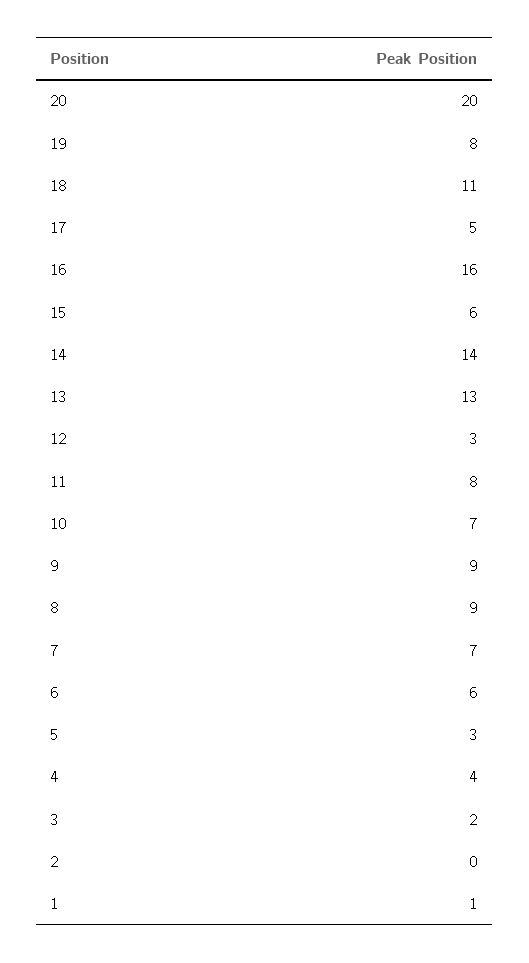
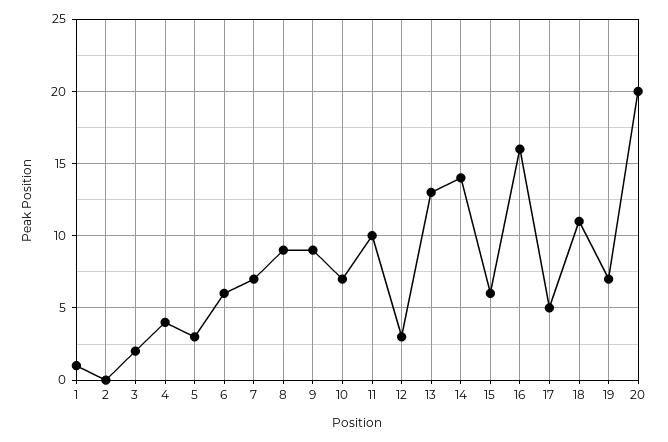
19: 8 -> 7
11: 8 -> 10

